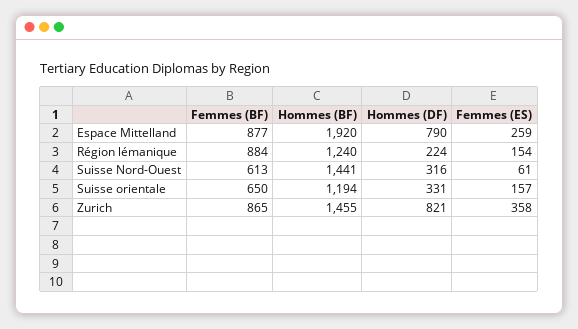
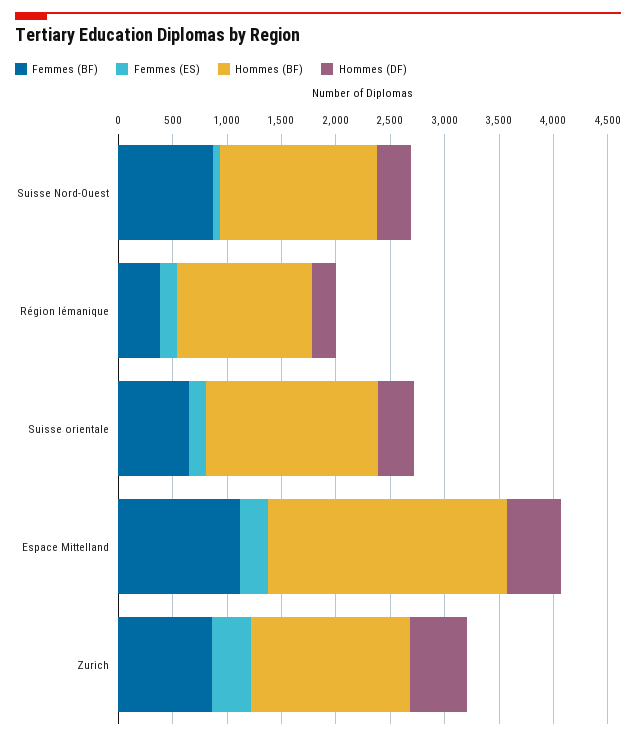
Femmes (BF), Espace Mittelland: 877 -> 1100
Hommes (BF), Espace Mittelland: 1920 -> 2200
Hommes (DF), Espace Mittelland: 790 -> 500
Femmes (BF), Région lémanique: 884 -> 400
Femmes (BF), Suisse Nord-Ouest: 613 -> 900
Hommes (BF), Suisse orientale: 1194 -> 1600
Hommes (DF), Zurich: 821 -> 500

